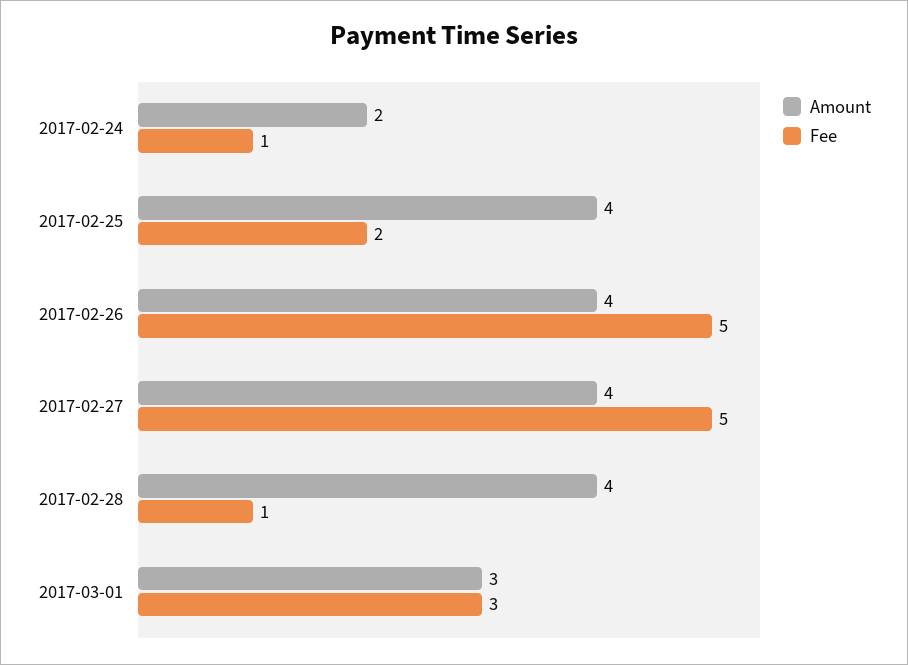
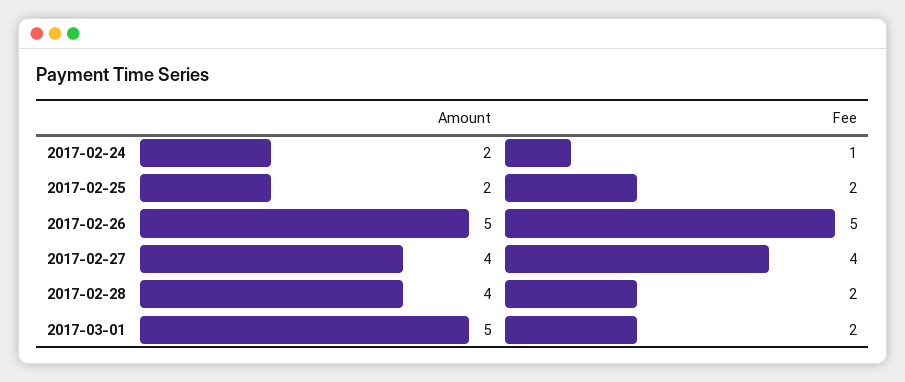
Amount, 2017-02-25: 4 -> 2
Amount, 2017-02-26: 4 -> 5
Fee, 2017-02-27: 5 -> 4
Fee, 2017-02-28: 1 -> 2
Amount, 2017-03-01: 3 -> 5
Fee, 2017-03-01: 3 -> 2

